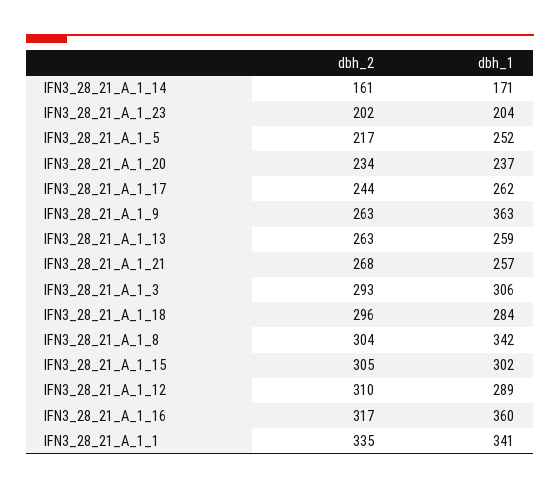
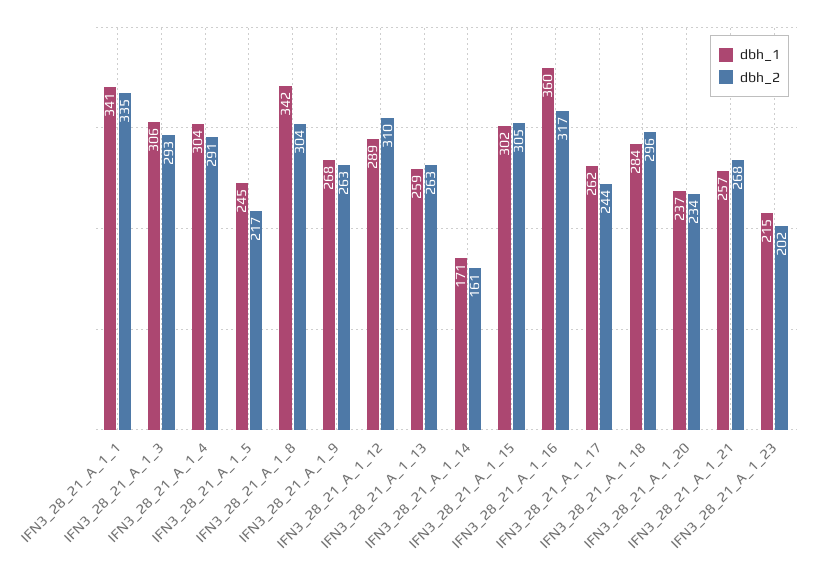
dbh_1, IFN3_28_21_A_1_23: 204 -> 215
dbh_1, IFN3_28_21_A_1_5: 252 -> 245
dbh_1, IFN3_28_21_A_1_9: 363 -> 268
dbh_1, IFN3_28_21_A_1_4: none -> 304
dbh_2, IFN3_28_21_A_1_4: none -> 291

